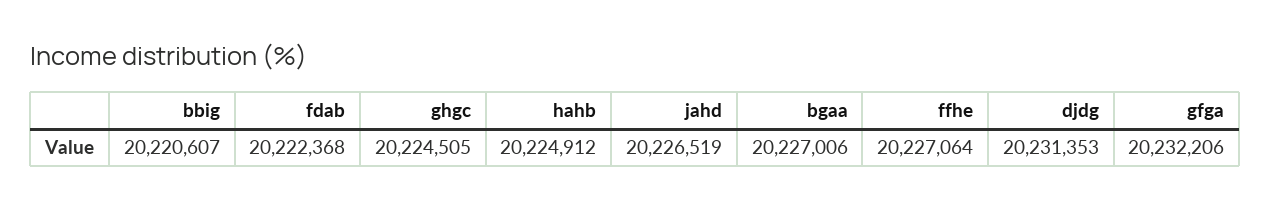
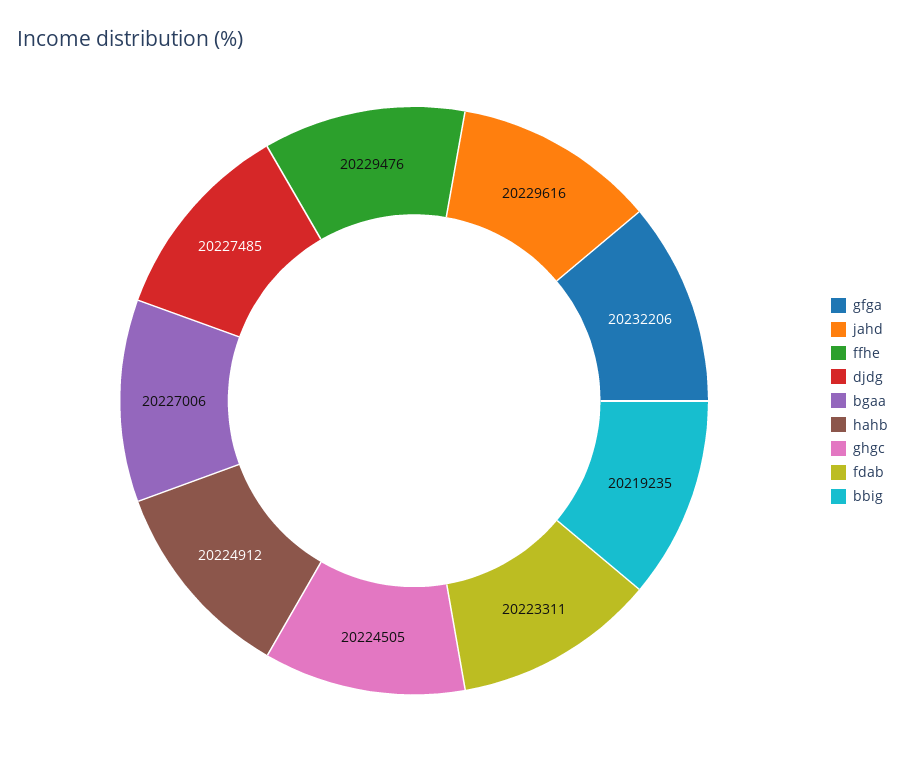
bbig: 20220607 -> 20219235
fdab: 20222368 -> 20223311
jahd: 20226519 -> 20229616
ffhe: 20227064 -> 20229476
djdg: 20231353 -> 20227485

